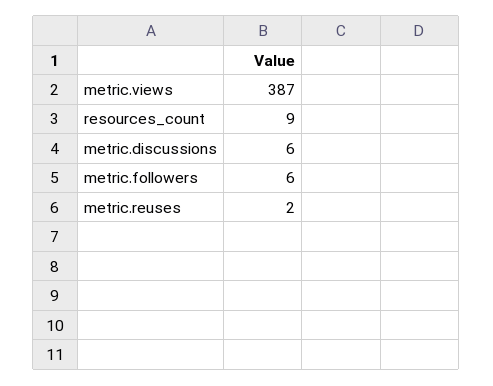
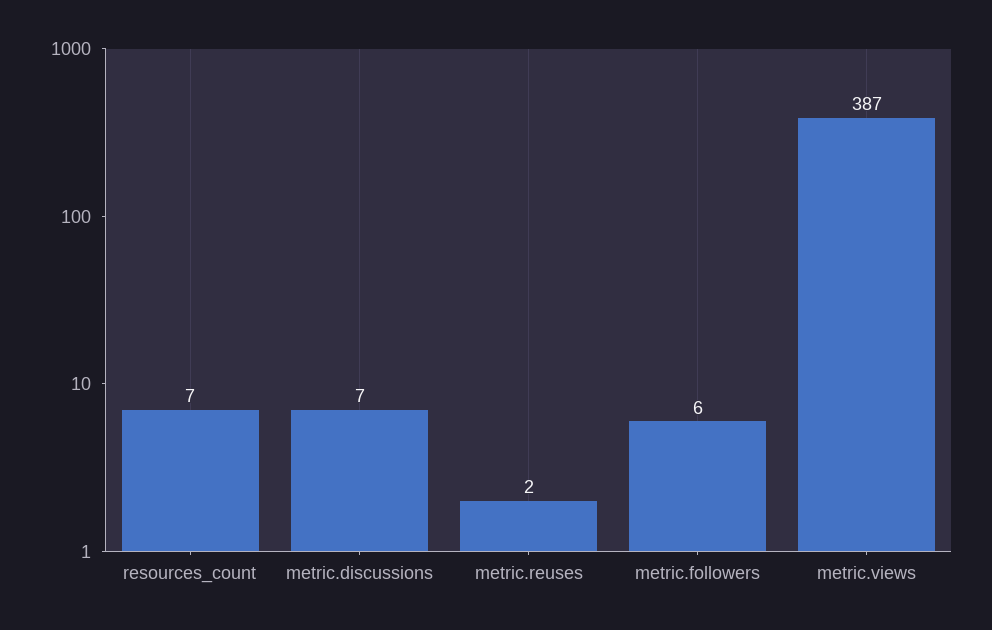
resources_count: 9 -> 7
metric.discussions: 6 -> 7

